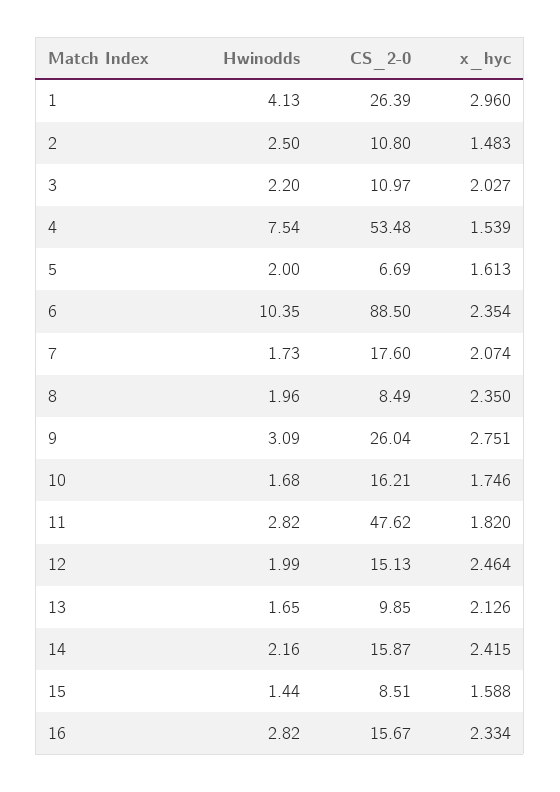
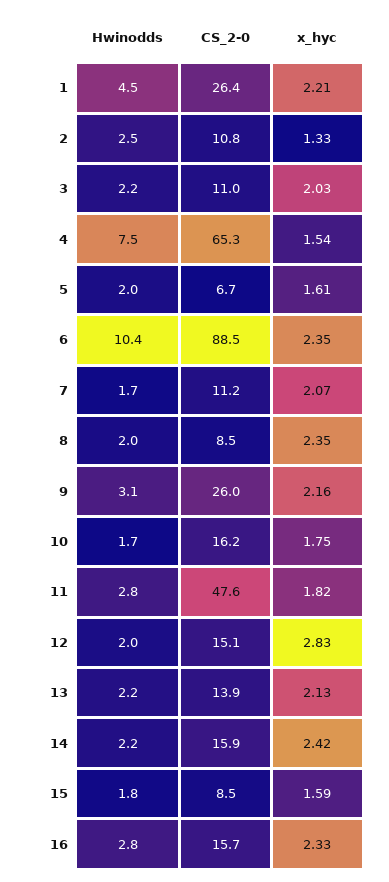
Hwinodds, 1: 4.13 -> 4.5
x_hyc, 1: 2.96 -> 2.21
x_hyc, 2: 1.483 -> 1.33
CS_2-0, 4: 53.48 -> 65.3
CS_2-0, 7: 17.6 -> 11.2
x_hyc, 9: 2.751 -> 2.16
x_hyc, 12: 2.464 -> 2.83
Hwinodds, 13: 1.65 -> 2.2
CS_2-0, 13: 9.85 -> 13.9
Hwinodds, 15: 1.44 -> 1.8

